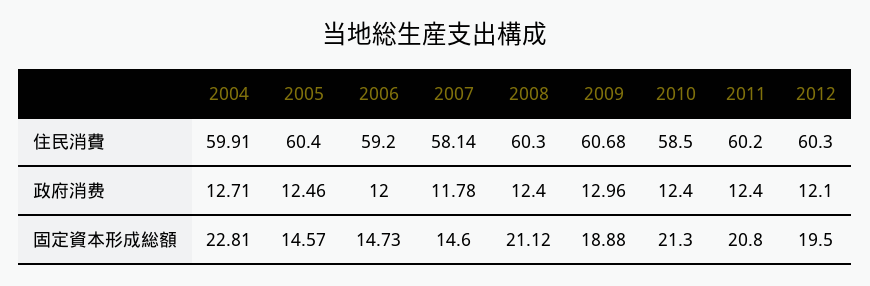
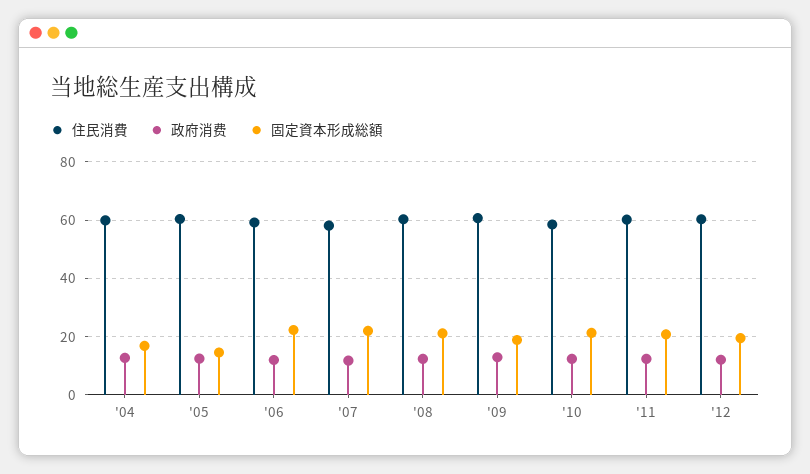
固定資本形成総額, 2004: 22.81 -> 17.5
固定資本形成総額, 2006: 14.73 -> 22.5
固定資本形成総額, 2007: 14.6 -> 22.5

